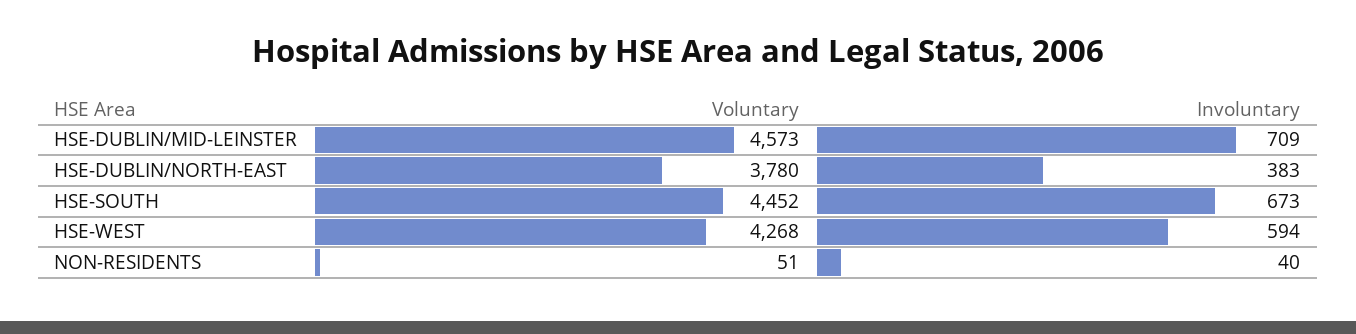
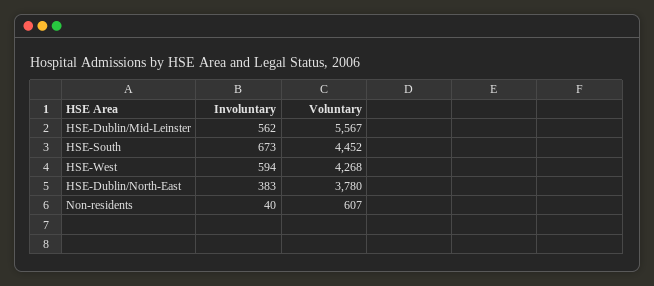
Voluntary, HSE-DUBLIN/MID-LEINSTER: 4573 -> 5567
Involuntary, HSE-DUBLIN/MID-LEINSTER: 709 -> 562
Voluntary, NON-RESIDENTS: 51 -> 607

